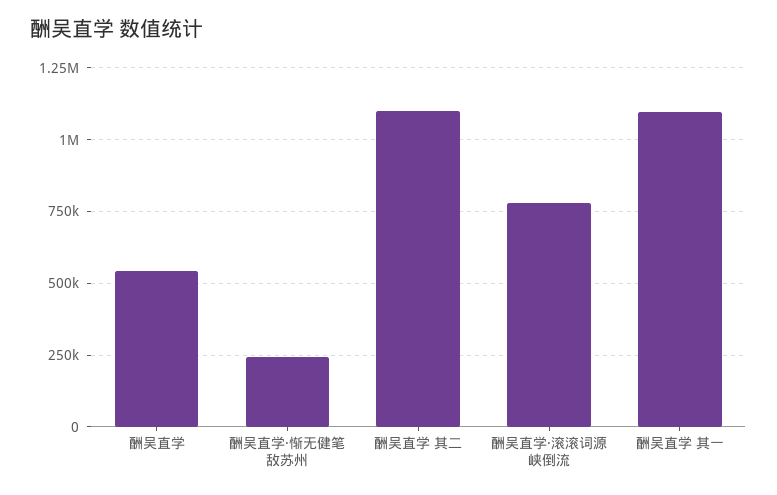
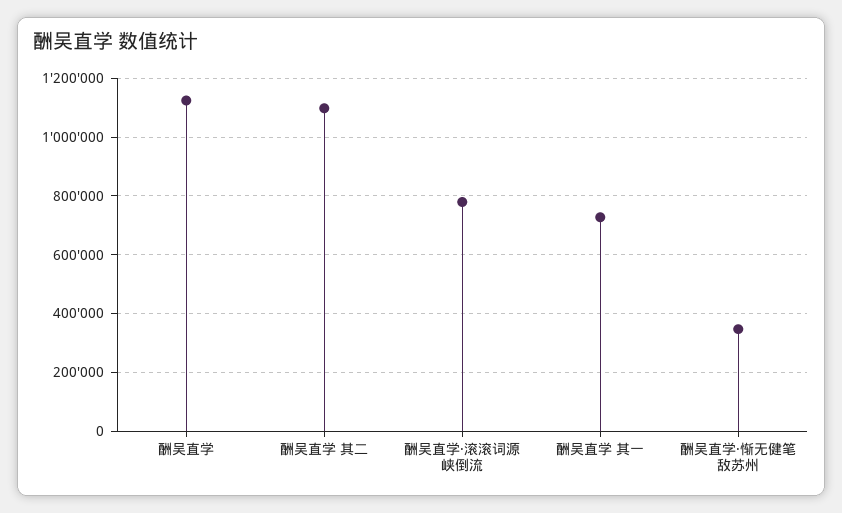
酬吴直学: 550000 -> 1125000
酬吴直学·惭无健笔敌苏州: 250000 -> 350000
酬吴直学 其一: 1100000 -> 725000

